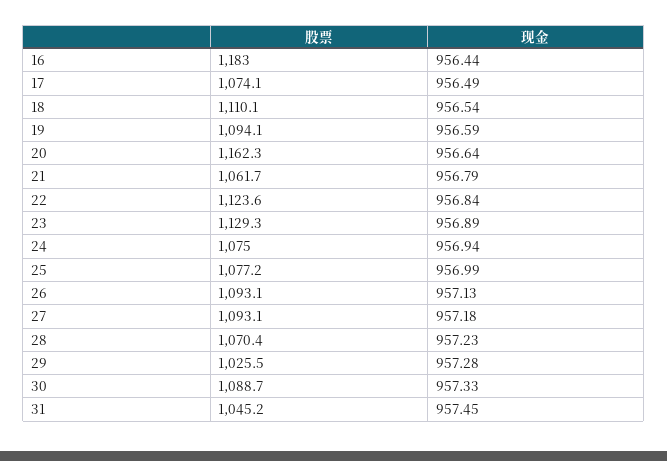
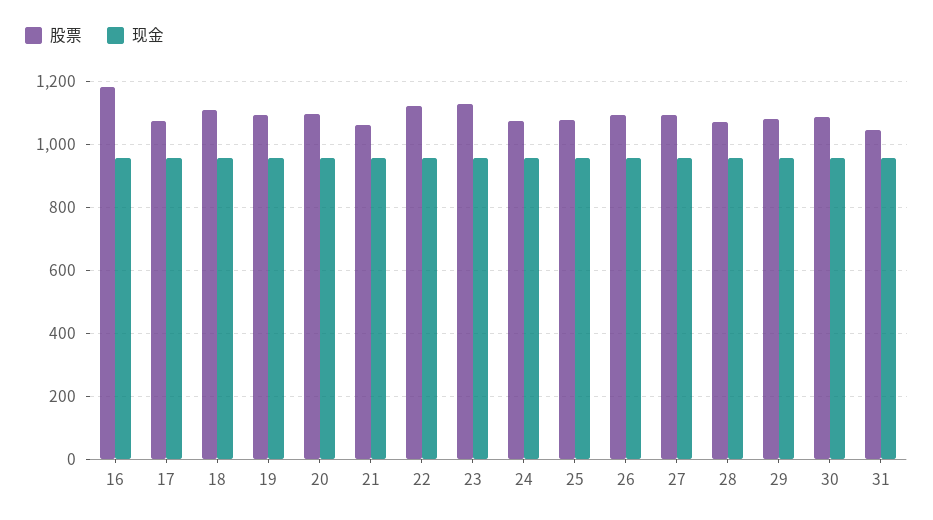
股票, 20: 1162.3 -> 1100
股票, 29: 1025.5 -> 1080

